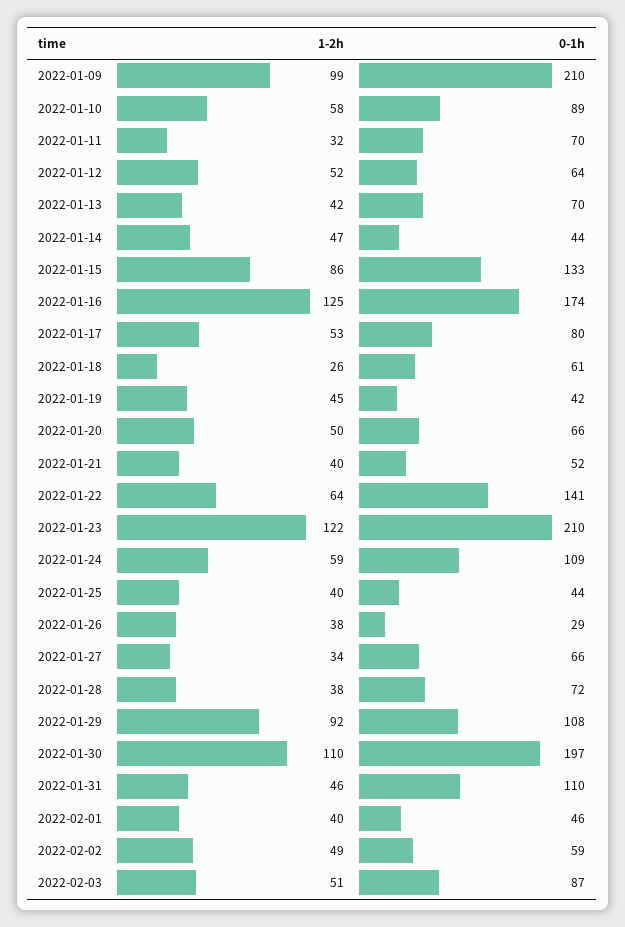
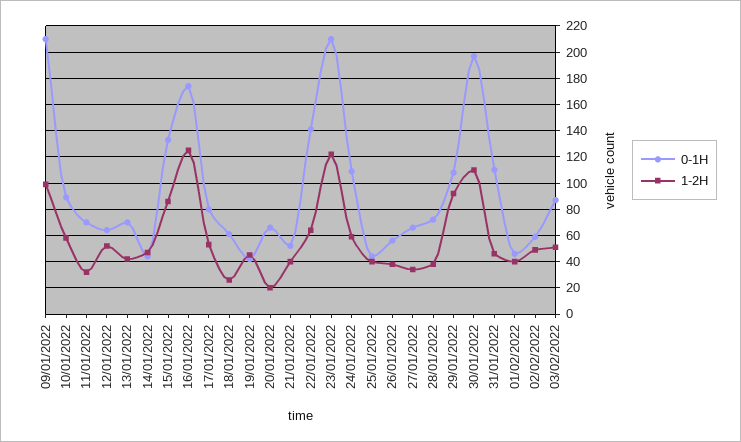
1-2h, 2022-01-20: 50 -> 20
0-1h, 2022-01-26: 29 -> 55

